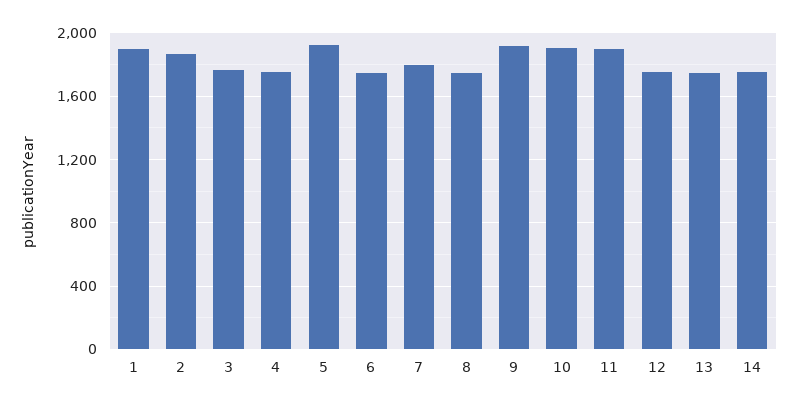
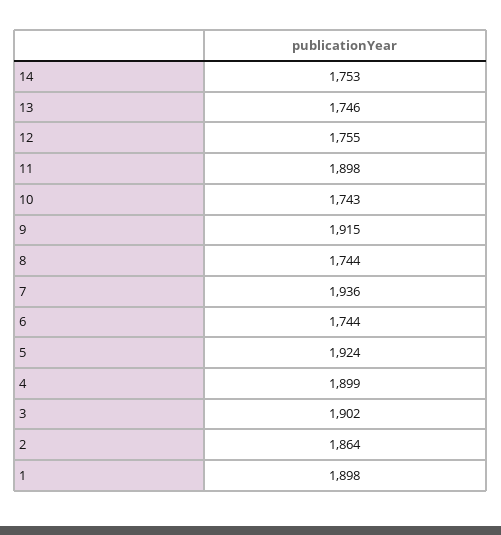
3: 1750 -> 1902
4: 1750 -> 1899
7: 1800 -> 1936
10: 1900 -> 1743

